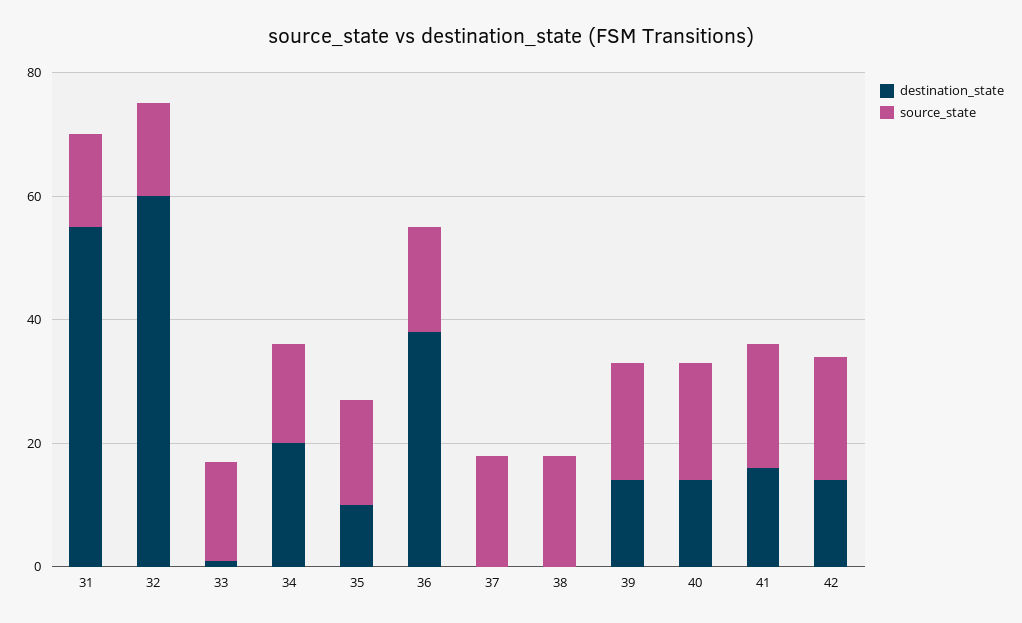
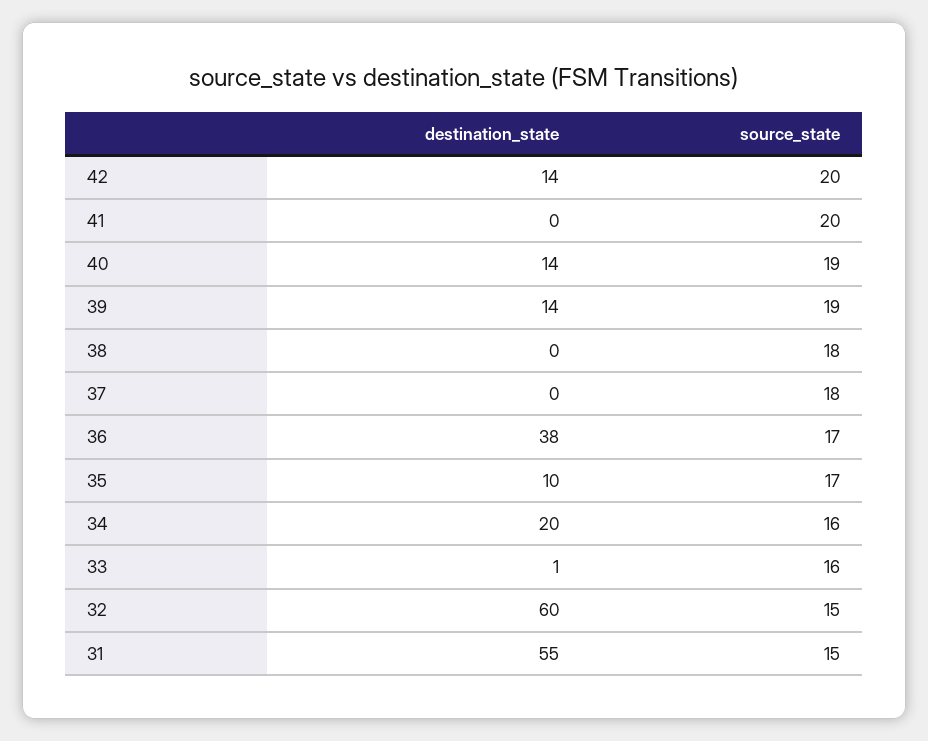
destination_state, 41: 15 -> 0

